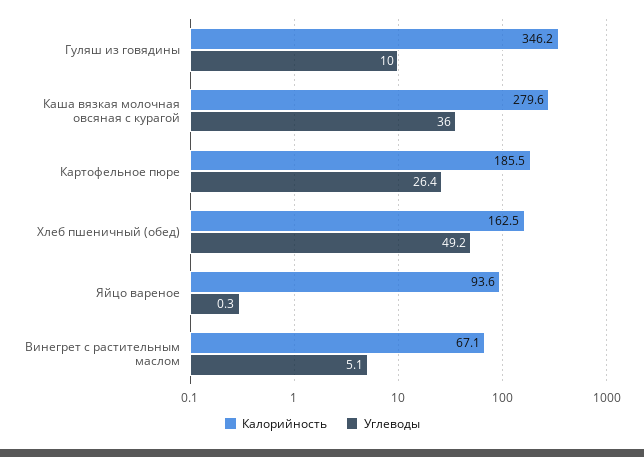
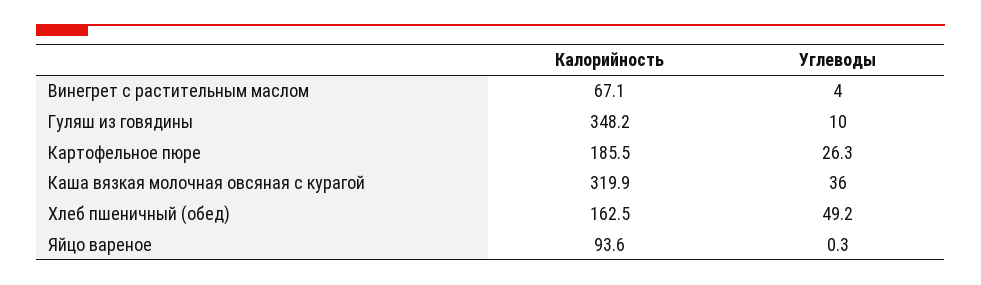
Калорийность, Гуляш из говядины: 346.2 -> 348.2
Калорийность, Каша вязкая молочная овсяная с курагой: 279.6 -> 319.9
Углеводы, Картофельное пюре: 26.4 -> 26.3
Углеводы, Винегрет с растительным маслом: 5.1 -> 4

